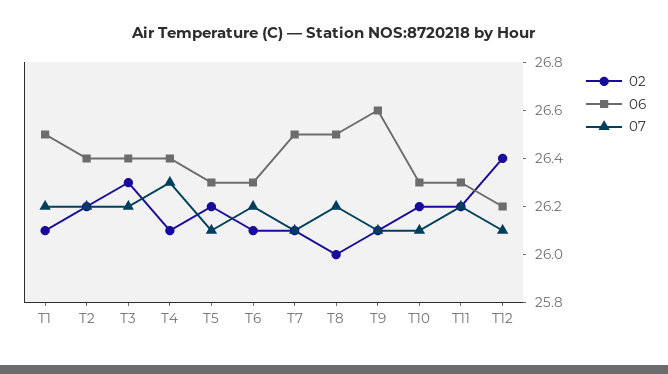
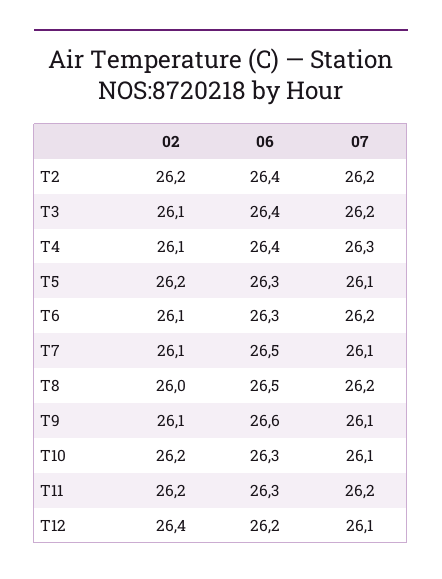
02, T1: 26.1 -> none
06, T1: 26.5 -> none
07, T1: 26.2 -> none
02, T3: 26.3 -> 26.1

